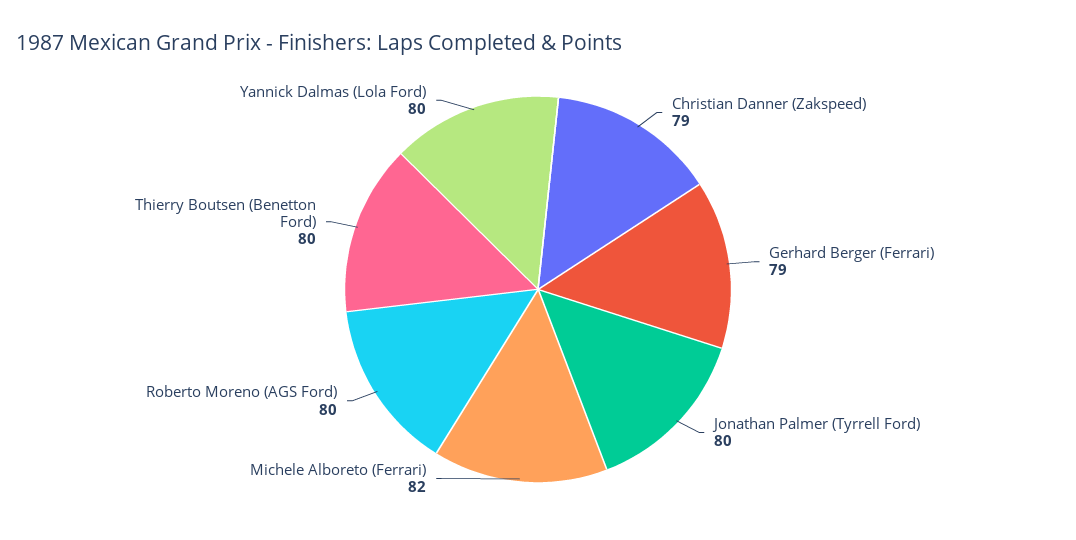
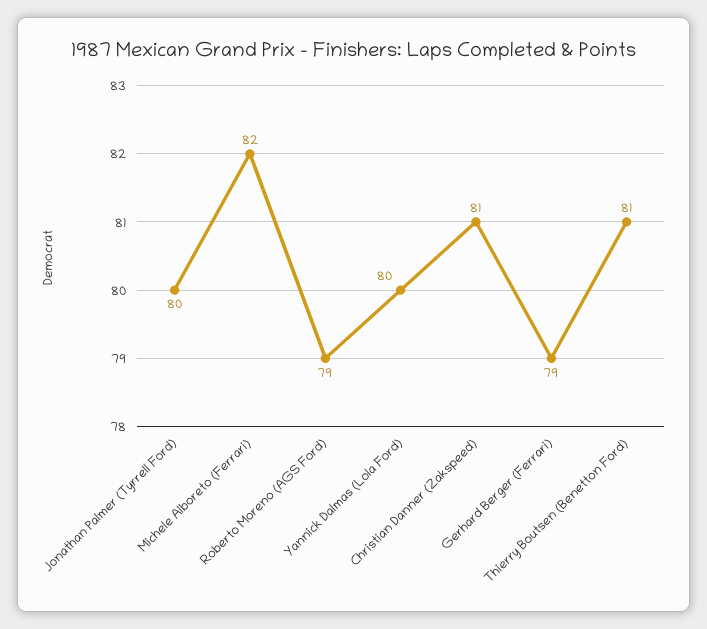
Christian Danner (Zakspeed): 79 -> 81
Roberto Moreno (AGS Ford): 80 -> 79
Thierry Boutsen (Benetton Ford): 80 -> 81

